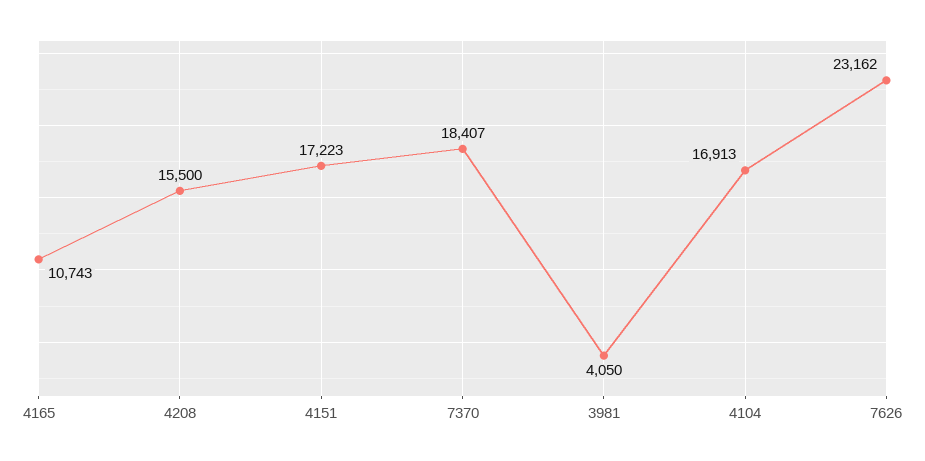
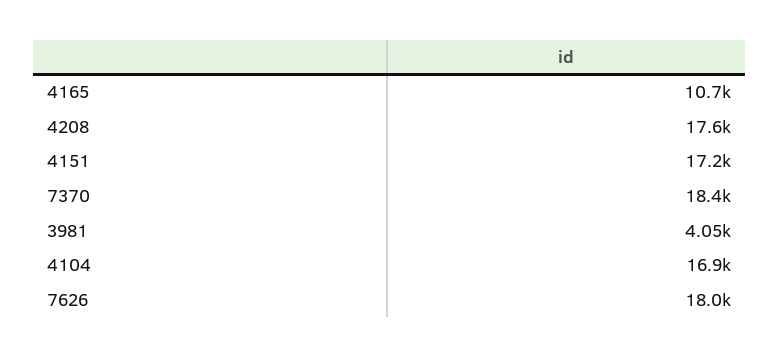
4208: 15500 -> 17600
7626: 23162 -> 18000

